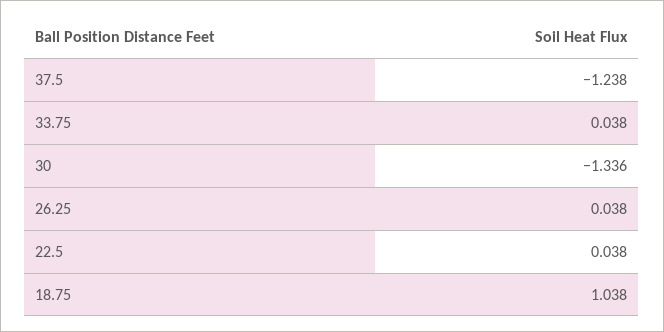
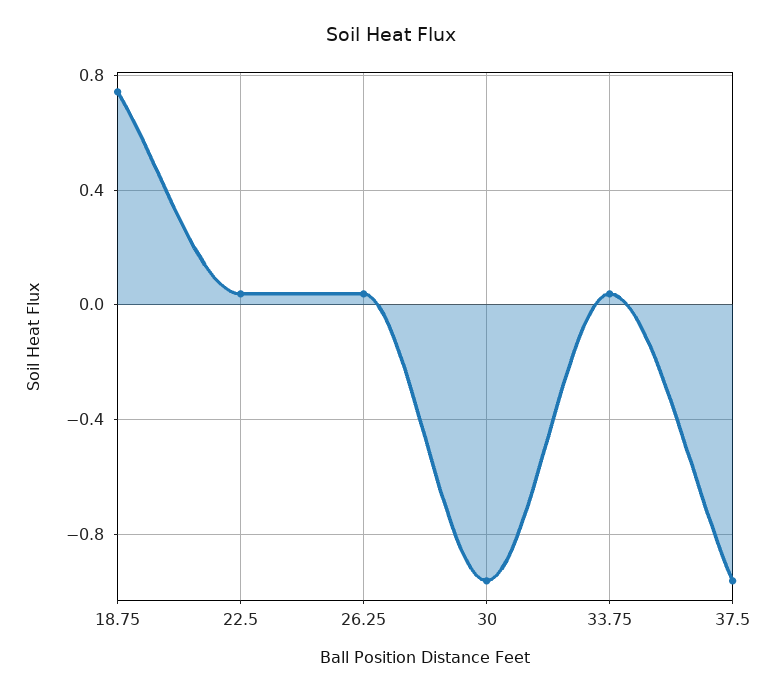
37.5: -1.238 -> -0.95
30: -1.336 -> -0.95
18.75: 1.038 -> 0.75

